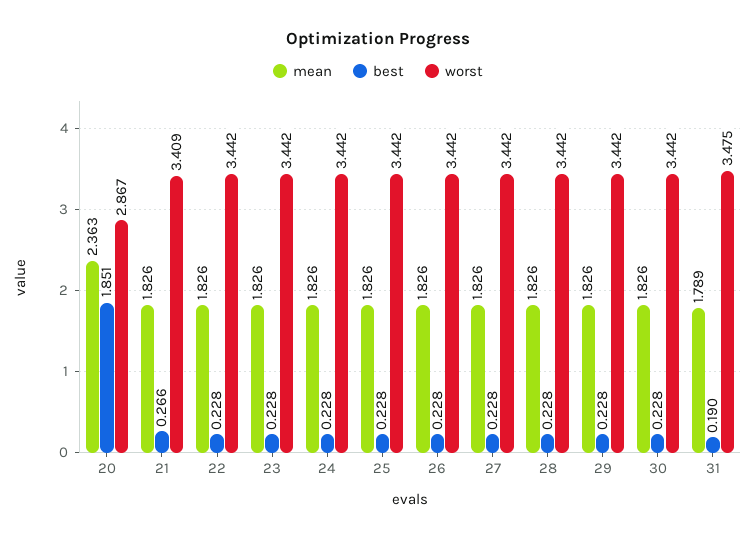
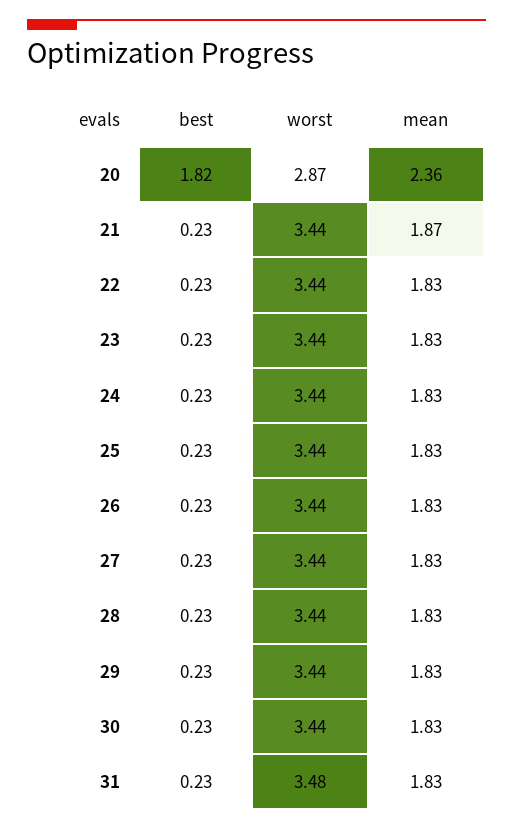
best, 20: 1.851 -> 1.82
mean, 21: 1.826 -> 1.87
best, 21: 0.266 -> 0.23
worst, 21: 3.409 -> 3.44
mean, 31: 1.789 -> 1.83
best, 31: 0.19 -> 0.23

